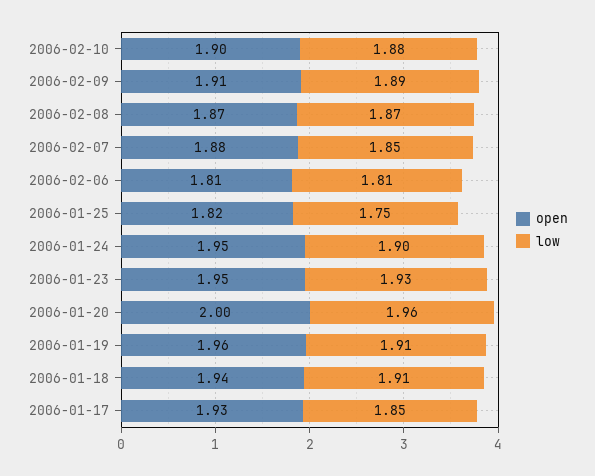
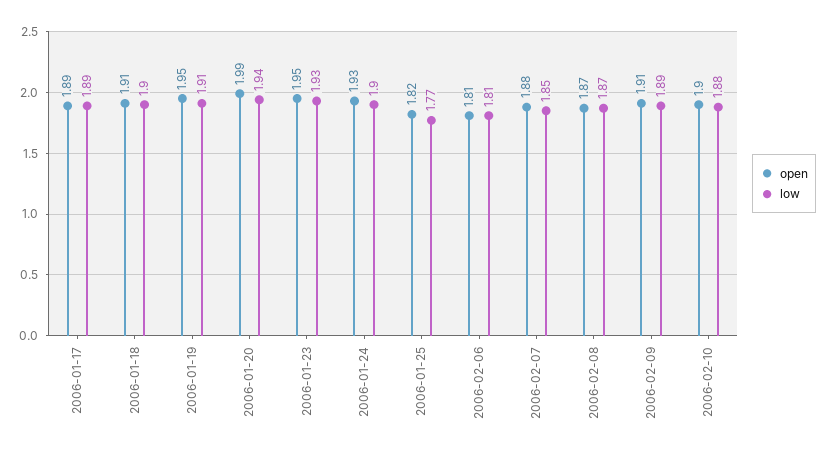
low, 2006-01-25: 1.75 -> 1.77
open, 2006-01-24: 1.95 -> 1.93
open, 2006-01-20: 2 -> 1.99
low, 2006-01-20: 1.96 -> 1.94
open, 2006-01-19: 1.96 -> 1.95
open, 2006-01-18: 1.94 -> 1.91
low, 2006-01-18: 1.91 -> 1.9
open, 2006-01-17: 1.93 -> 1.89
low, 2006-01-17: 1.85 -> 1.89

